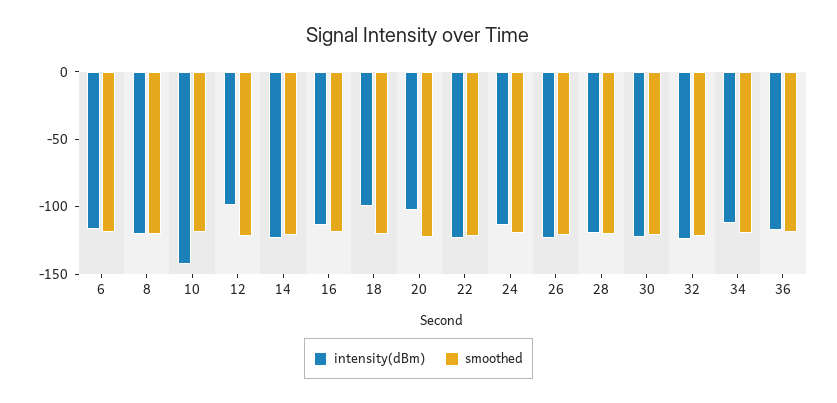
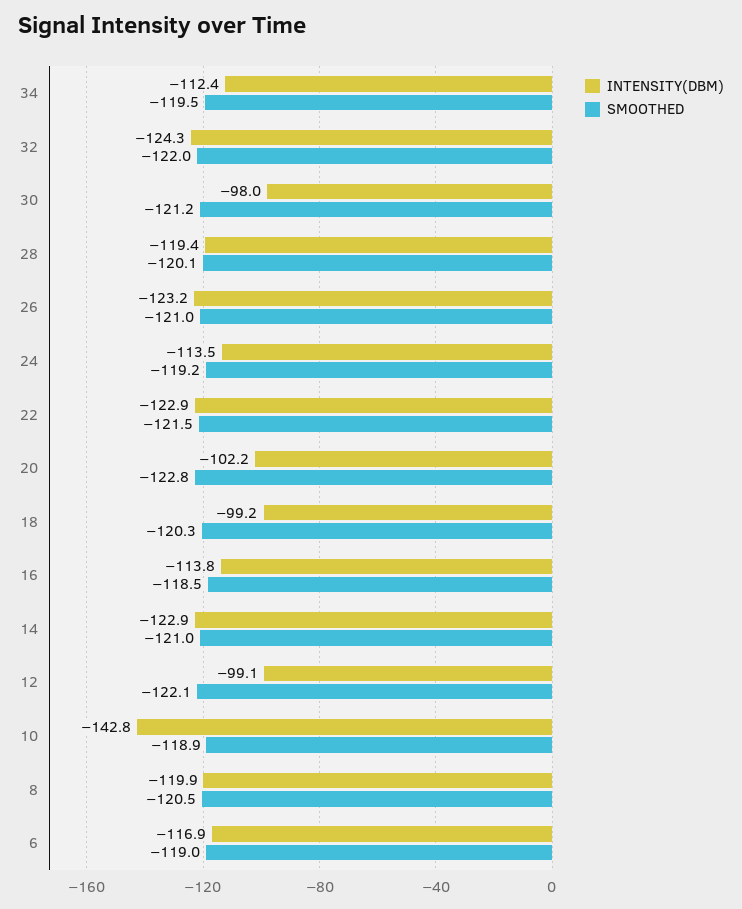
intensity(dBm), 30: -120 -> -98
intensity(dBm), 36: -120 -> none
smoothed, 36: -120 -> none

